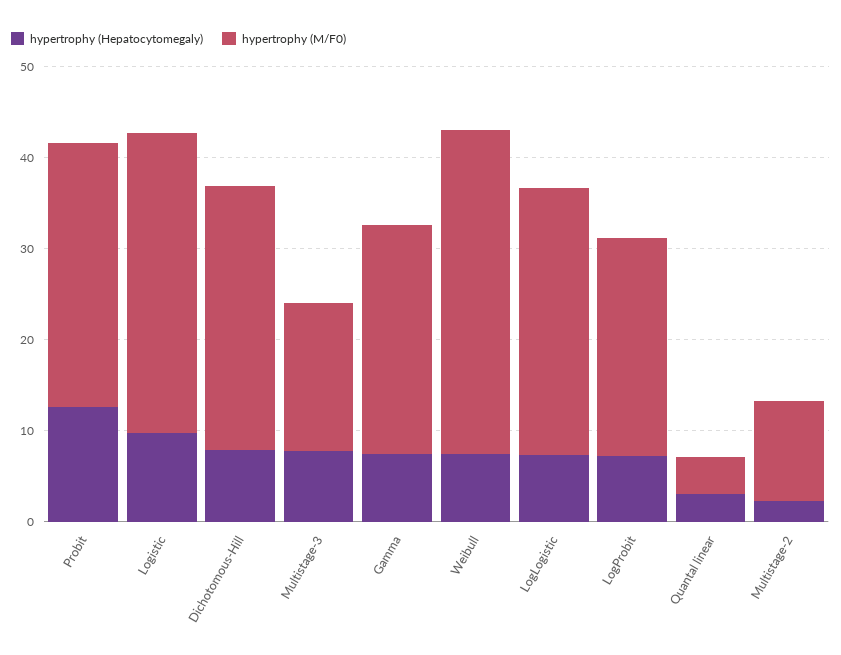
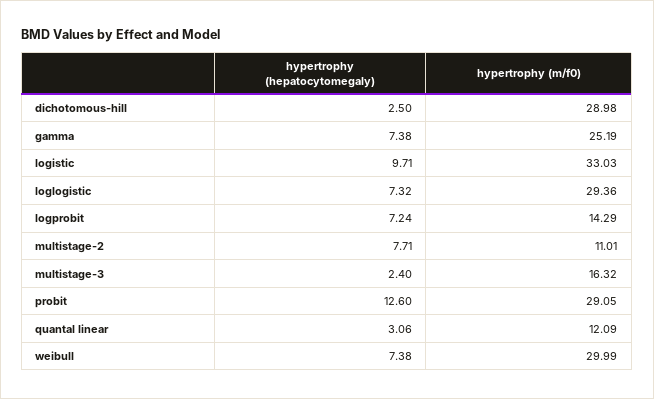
hypertrophy (Hepatocytomegaly), Dichotomous-Hill: 8 -> 2.5
hypertrophy (Hepatocytomegaly), Multistage-3: 8 -> 2.4
hypertrophy (M/F0), Weibull: 36 -> 29.99
hypertrophy (M/F0), LogProbit: 24 -> 14.29
hypertrophy (M/F0), Quantal linear: 4 -> 12.09
hypertrophy (Hepatocytomegaly), Multistage-2: 2 -> 7.71

